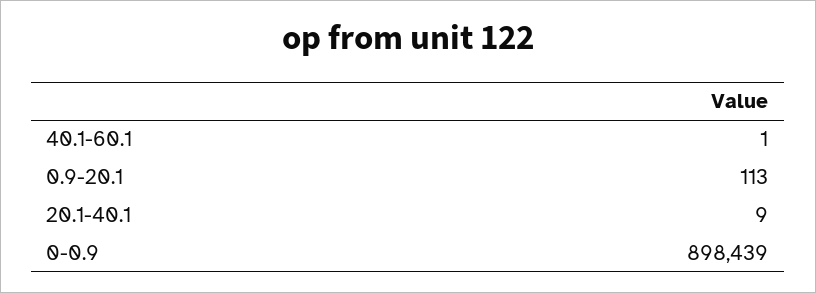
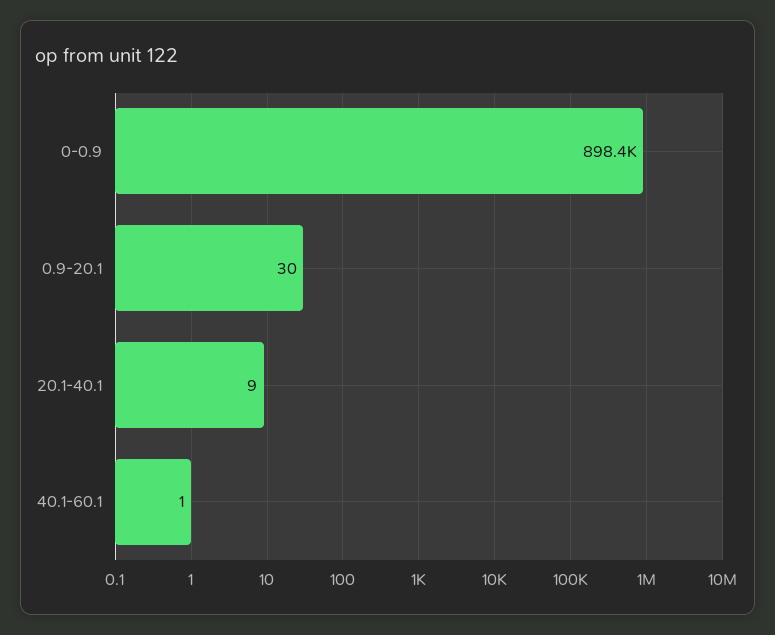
0.9-20.1: 113 -> 30

